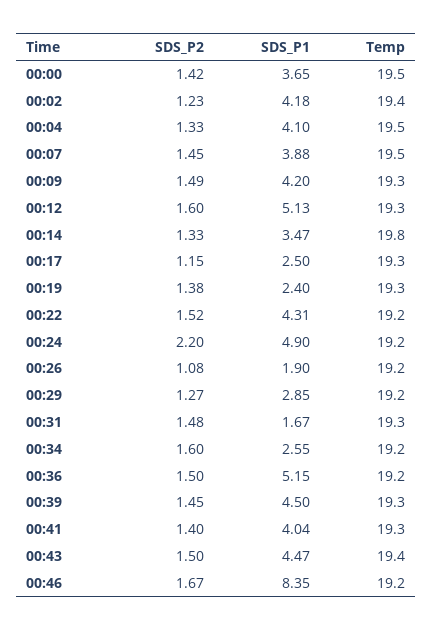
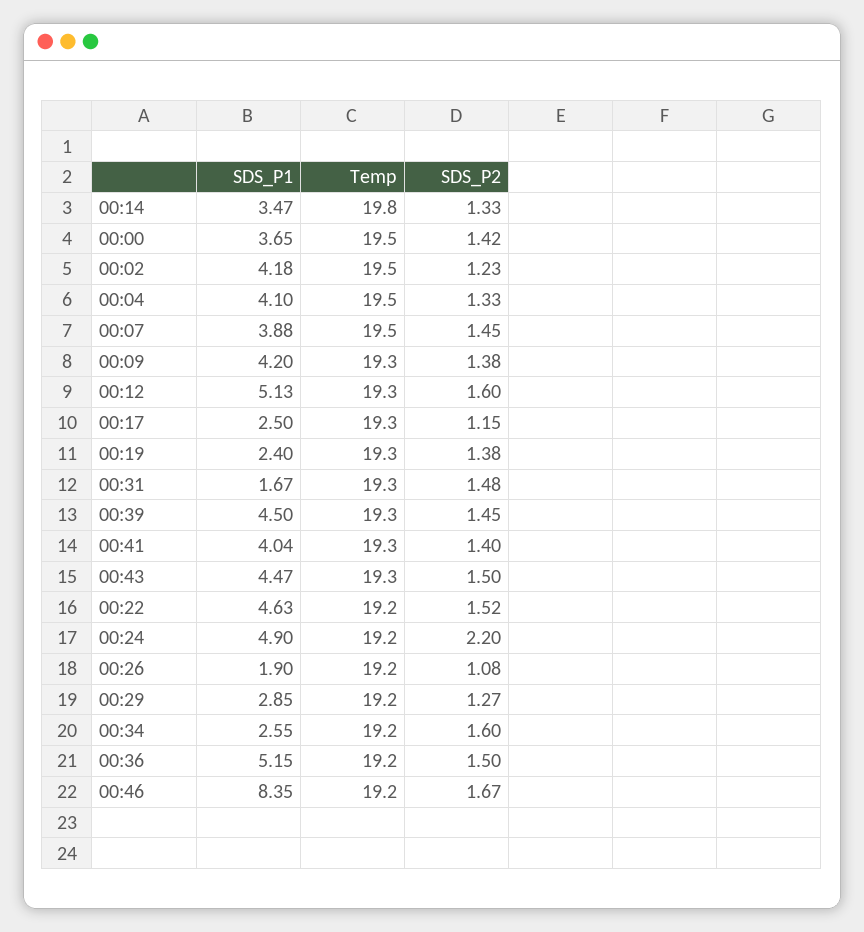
Temp, 00:02: 19.4 -> 19.5
SDS_P2, 00:09: 1.49 -> 1.38
SDS_P1, 00:22: 4.31 -> 4.63
Temp, 00:43: 19.4 -> 19.3

